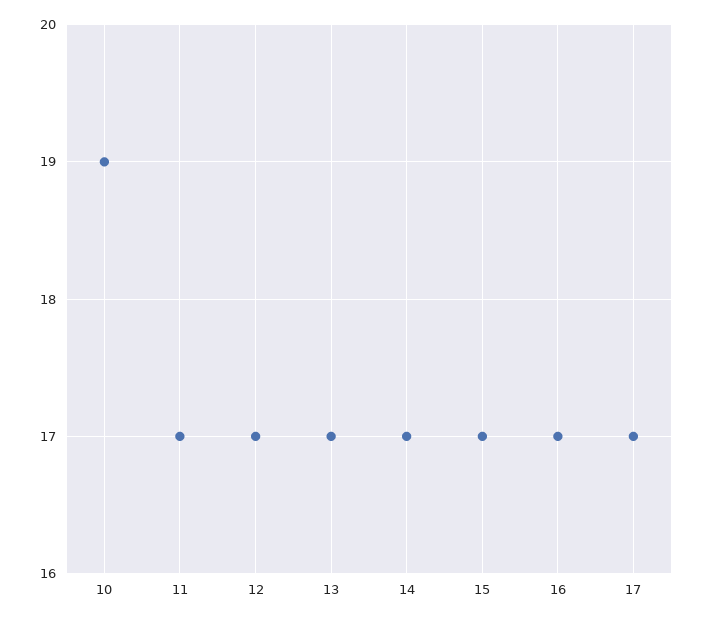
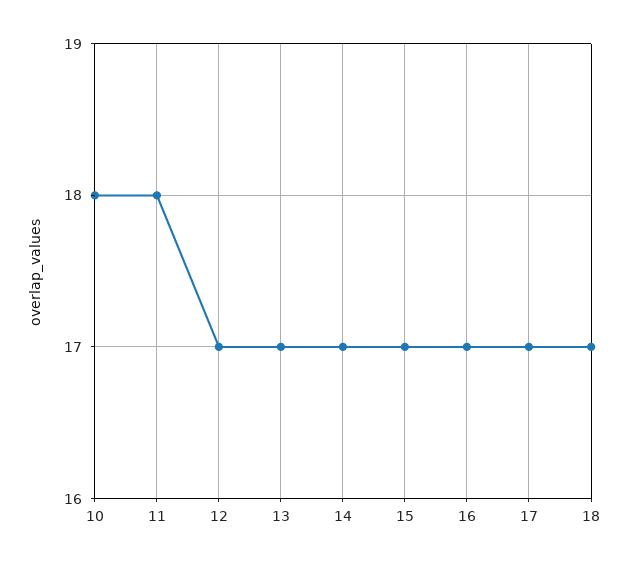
10: 19 -> 18
11: 17 -> 18
18: none -> 17

